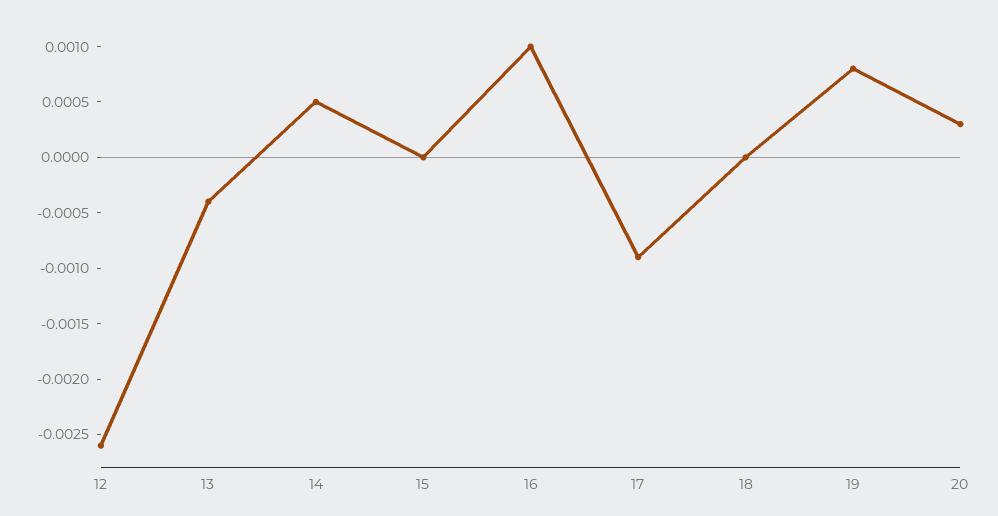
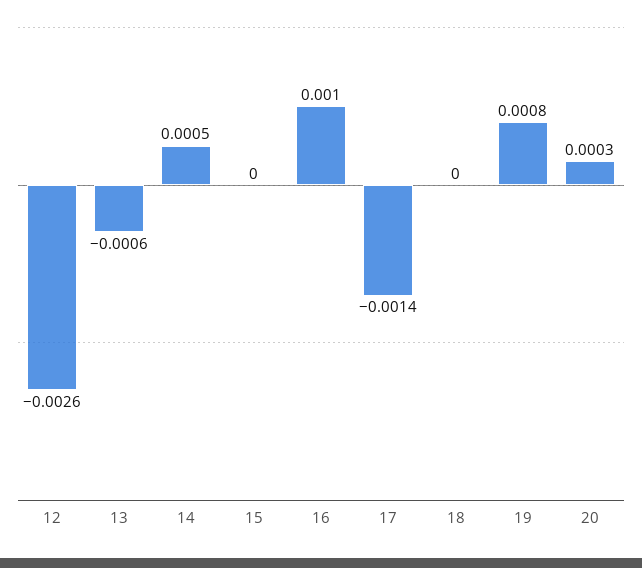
13: -0.0004 -> -0.0006
17: -0.0009 -> -0.0014

